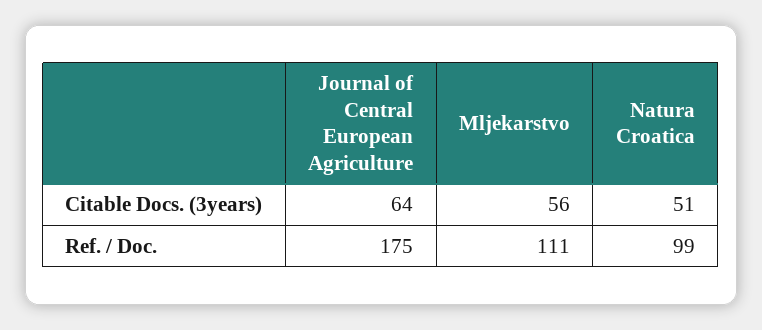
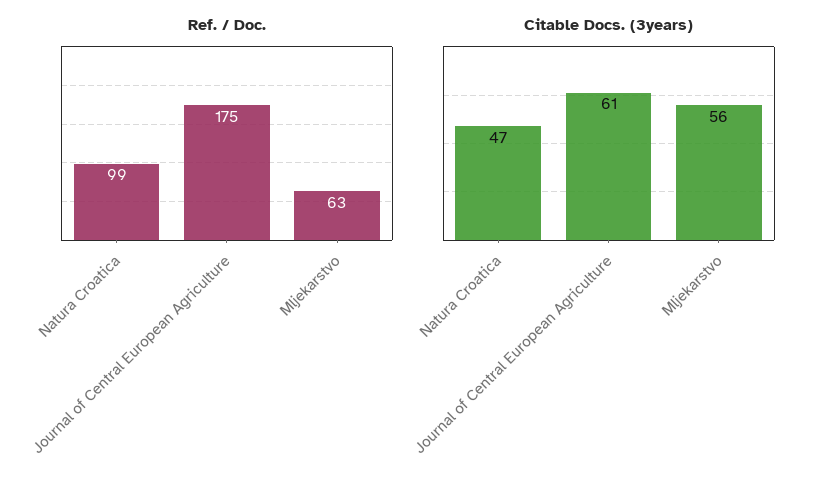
Citable Docs. (3years), Journal of Central European Agriculture: 64 -> 61
Citable Docs. (3years), Natura Croatica: 51 -> 47
Ref. / Doc., Mljekarstvo: 111 -> 63

